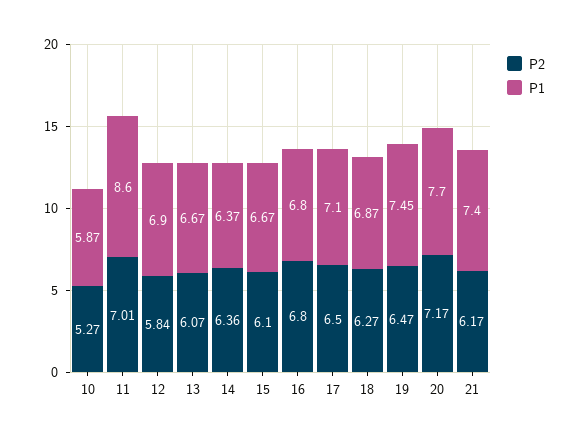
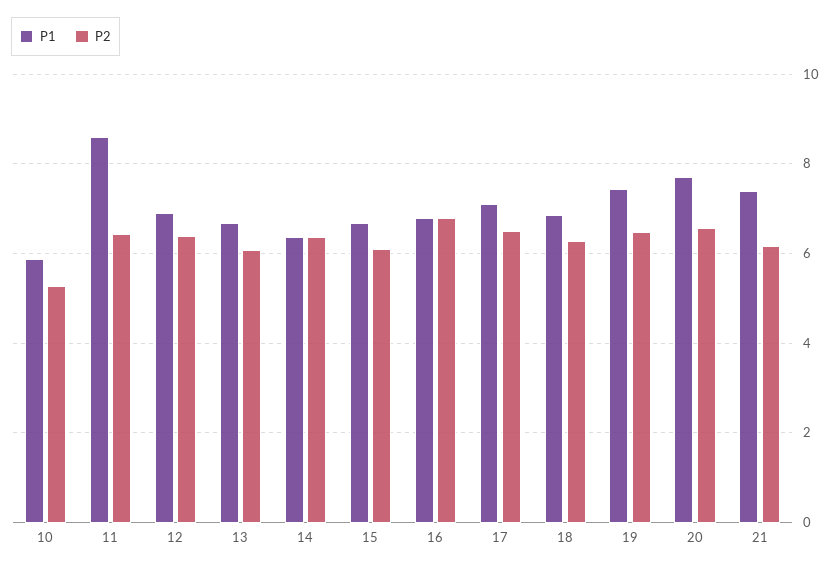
P2, 11: 7.01 -> 6.4
P2, 12: 5.84 -> 6.4
P2, 20: 7.17 -> 6.6

